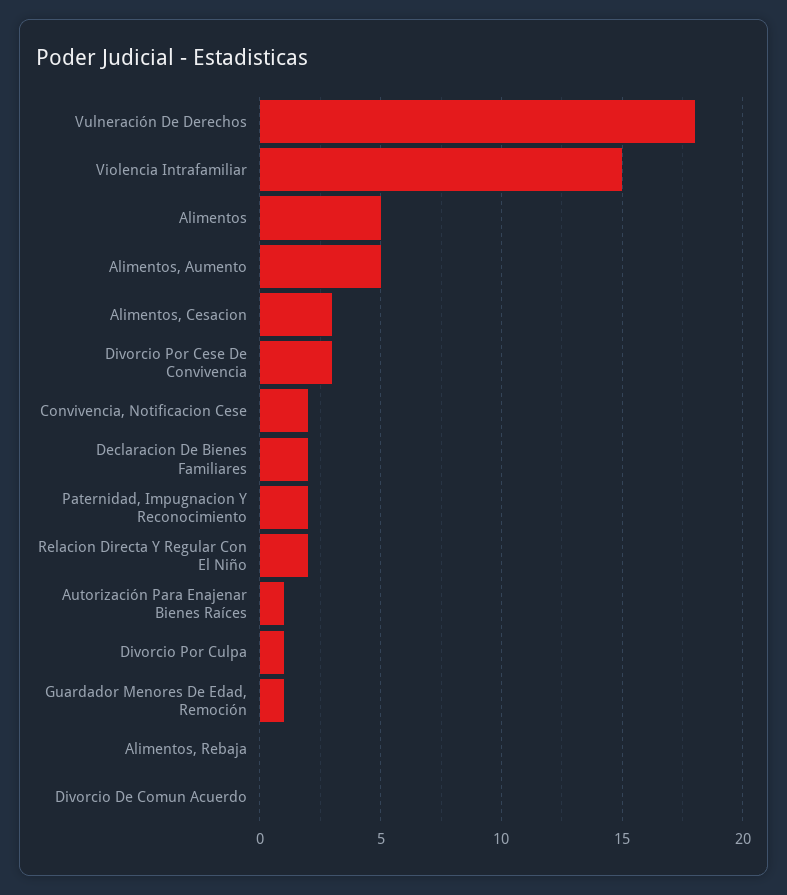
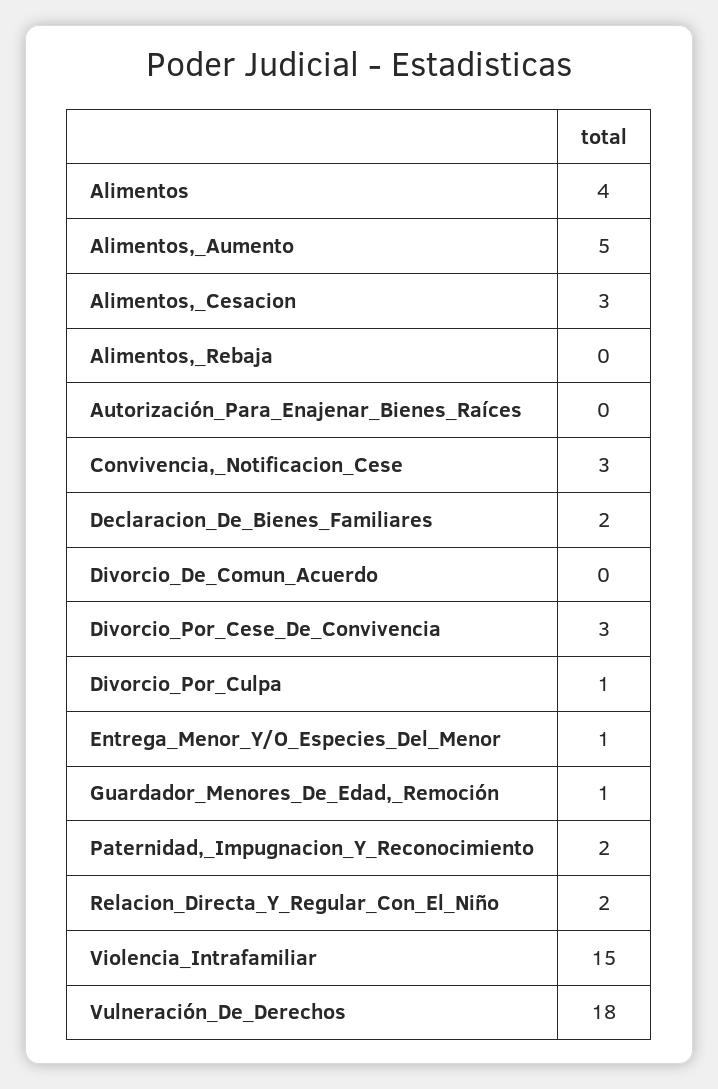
Alimentos: 5 -> 4
Convivencia, Notificacion Cese: 2 -> 3
Autorización Para Enajenar Bienes Raíces: 1 -> 0
Entrega_Menor_Y/O_Especies_Del_Menor: none -> 1

